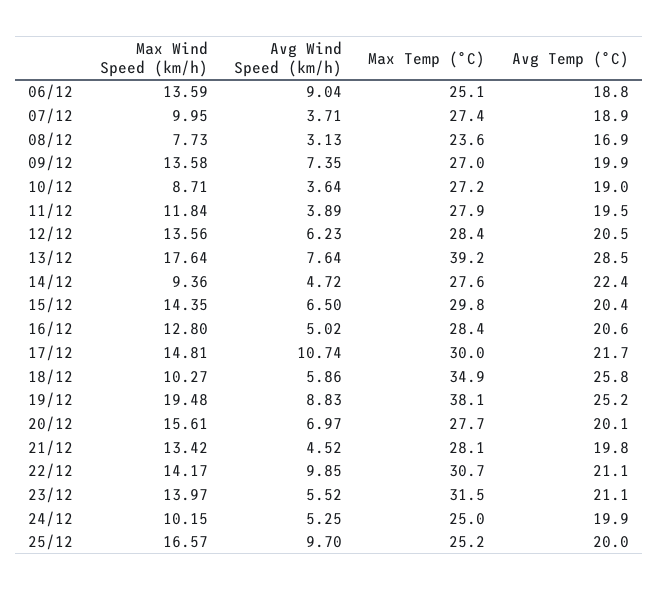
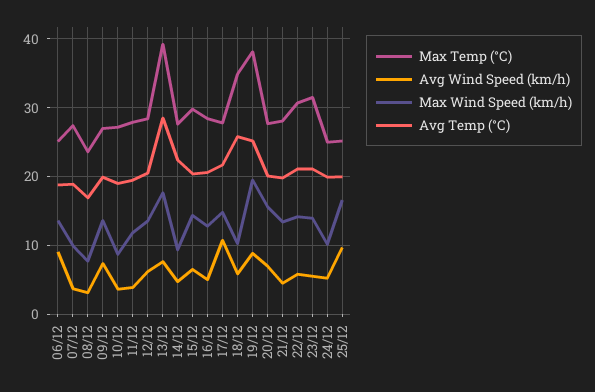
Max Temp (°C), 17/12: 30 -> 28
Avg Wind Speed (km/h), 22/12: 9.85 -> 6

